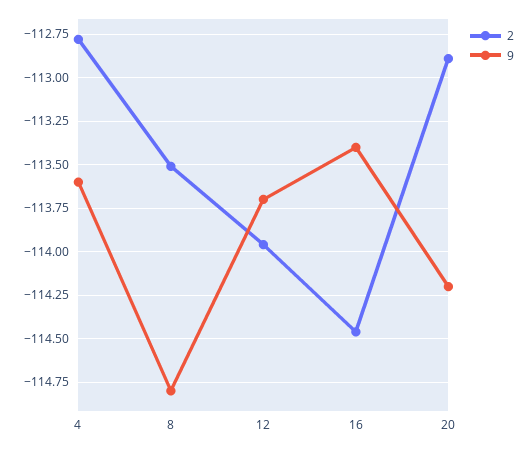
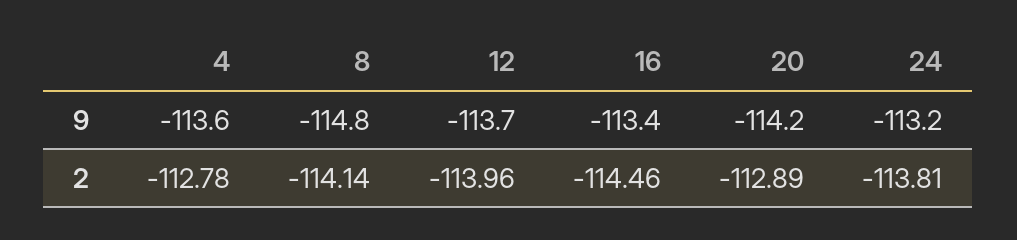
2, 8: -113.5 -> -114.14
9, 24: none -> -113.2
2, 24: none -> -113.81

